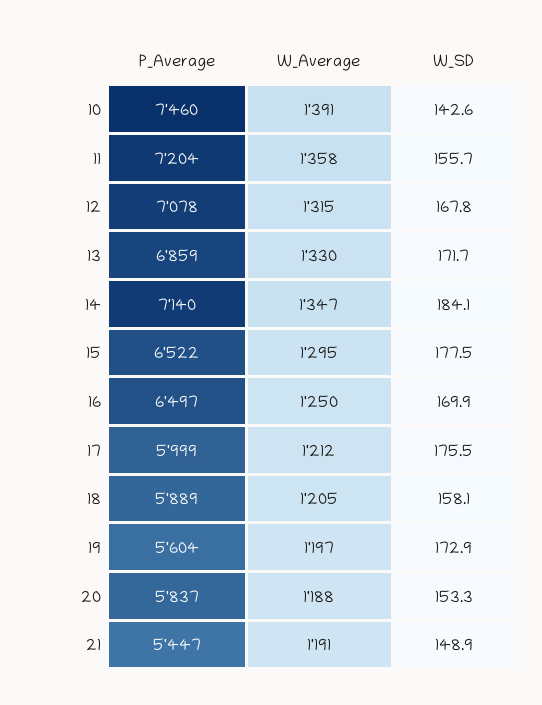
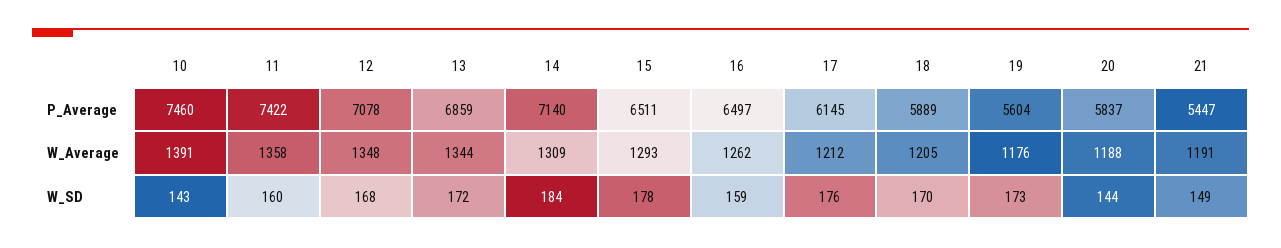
P_Average, 11: 7204 -> 7422
W_SD, 11: 155.7 -> 160
W_Average, 12: 1315 -> 1348
W_Average, 13: 1330 -> 1344
W_Average, 14: 1347 -> 1309
P_Average, 15: 6522 -> 6511
W_Average, 15: 1295 -> 1293
W_Average, 16: 1250 -> 1262
W_SD, 16: 169.9 -> 159
P_Average, 17: 5999 -> 6145
W_SD, 18: 158.1 -> 170
W_Average, 19: 1197 -> 1176
W_SD, 20: 153.3 -> 144

